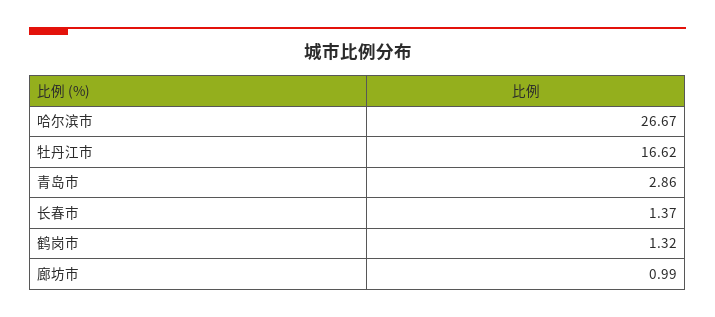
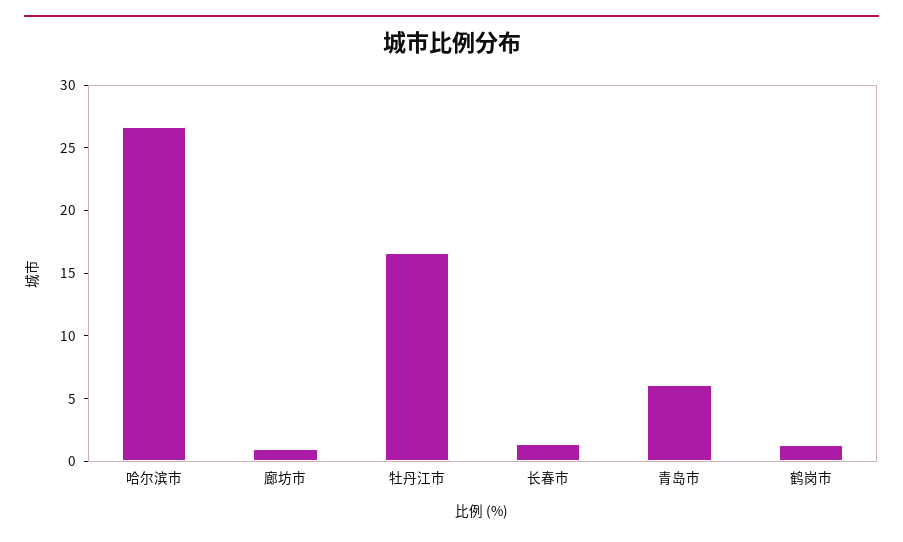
青岛市: 2.86 -> 6

